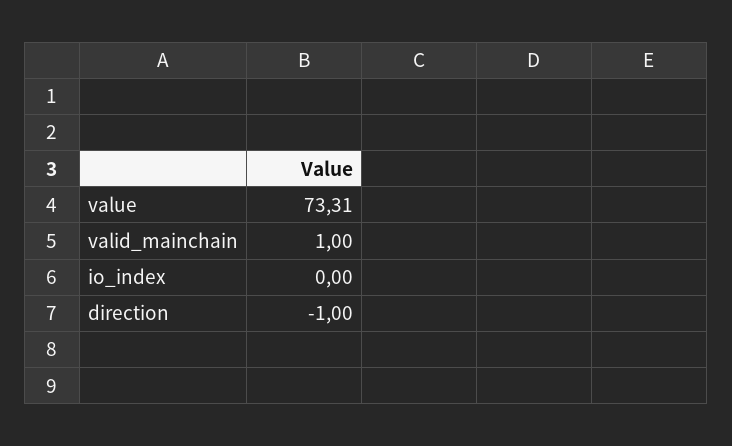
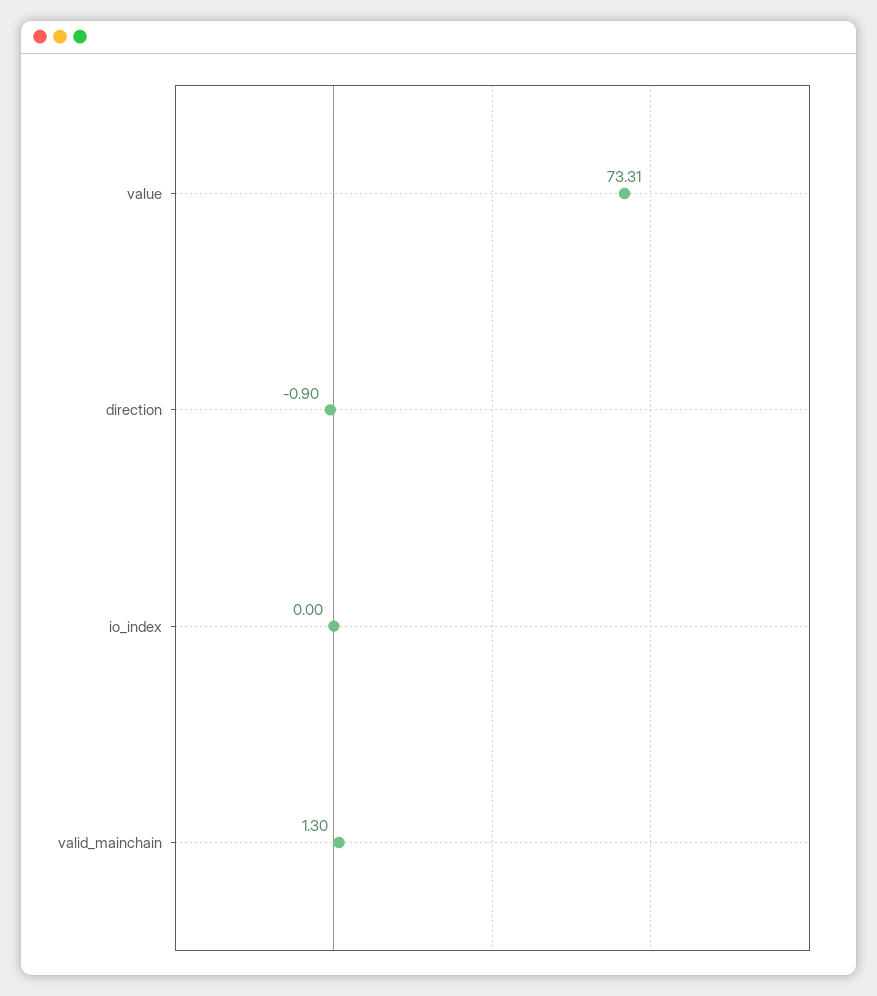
valid_mainchain: 1 -> 1.3
direction: -1 -> -0.9

